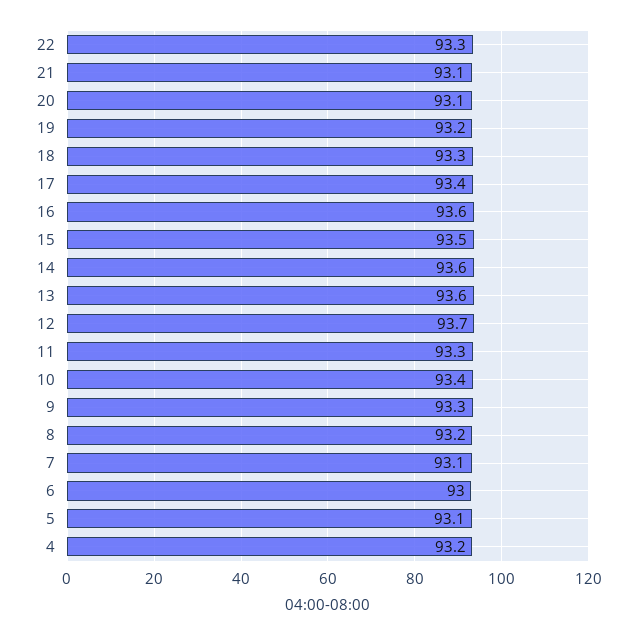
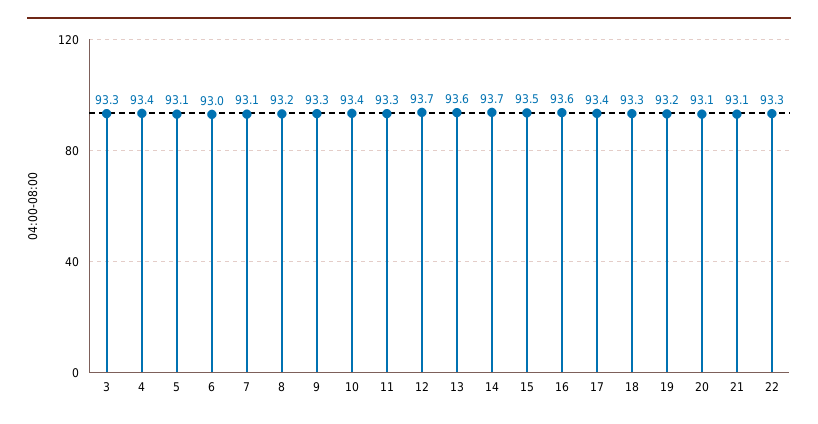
14: 93.6 -> 93.7
4: 93.2 -> 93.4
3: none -> 93.3

